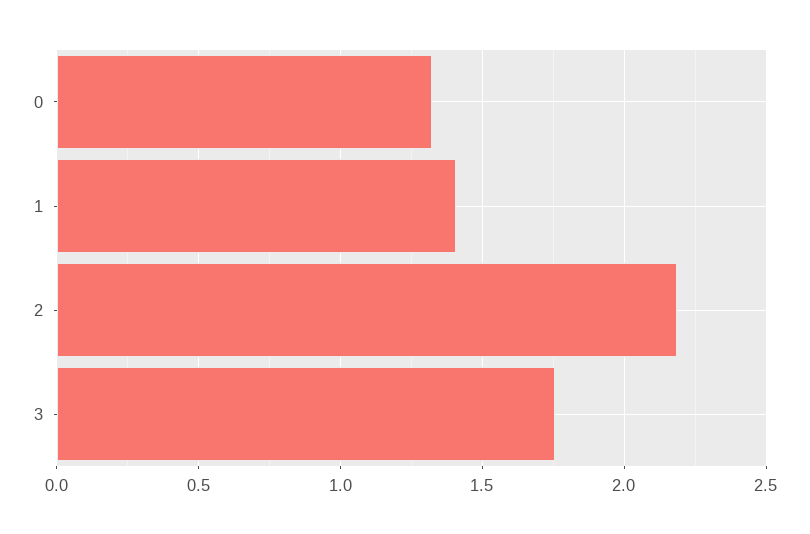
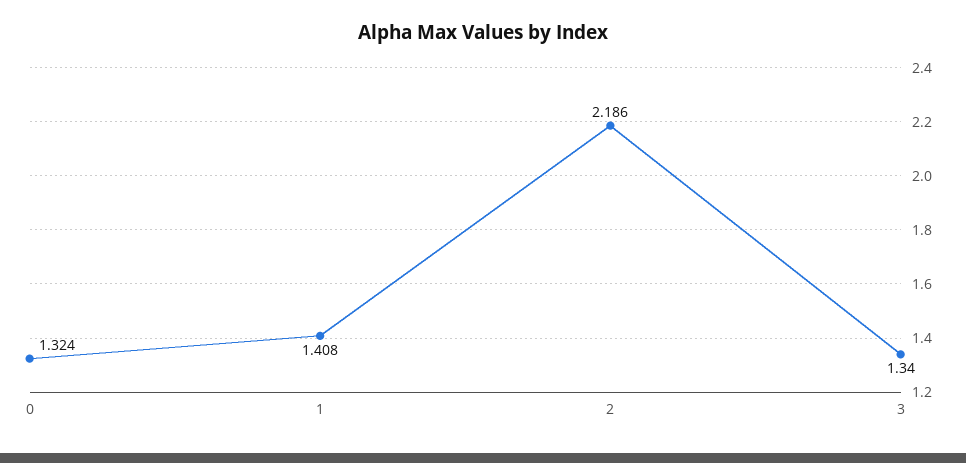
3: 1.75 -> 1.34

